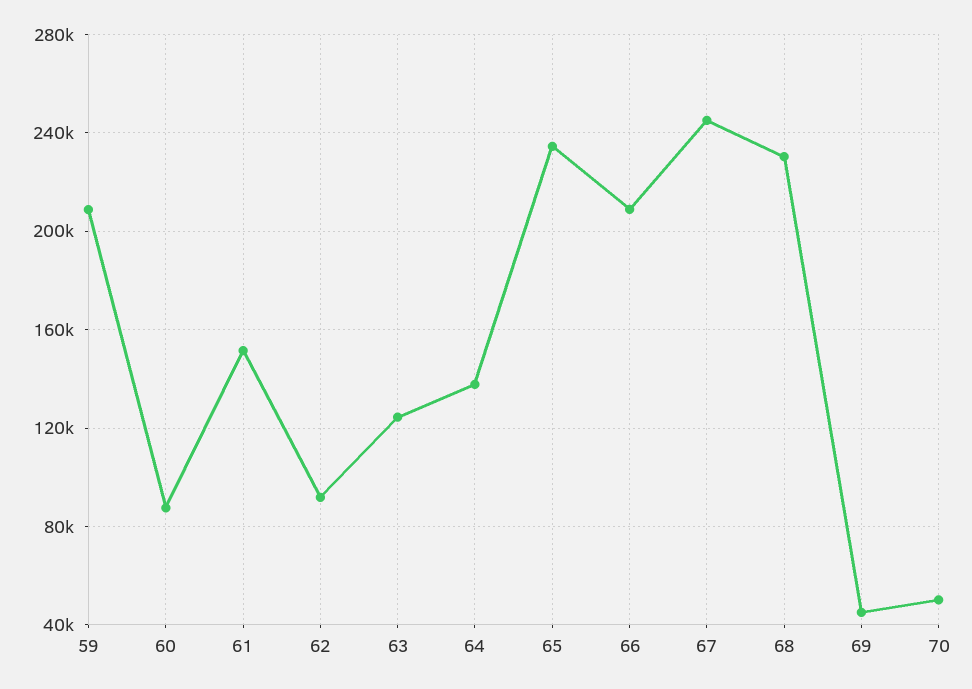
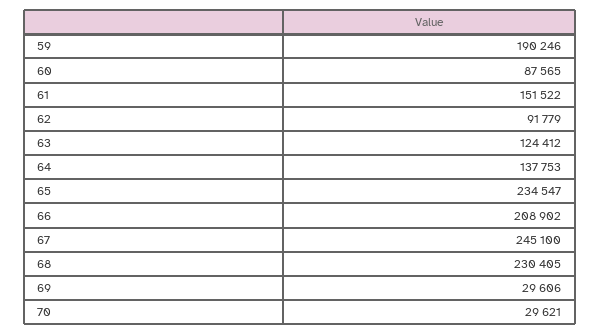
59: 210000 -> 190246
69: 45000 -> 29606
70: 50000 -> 29621

